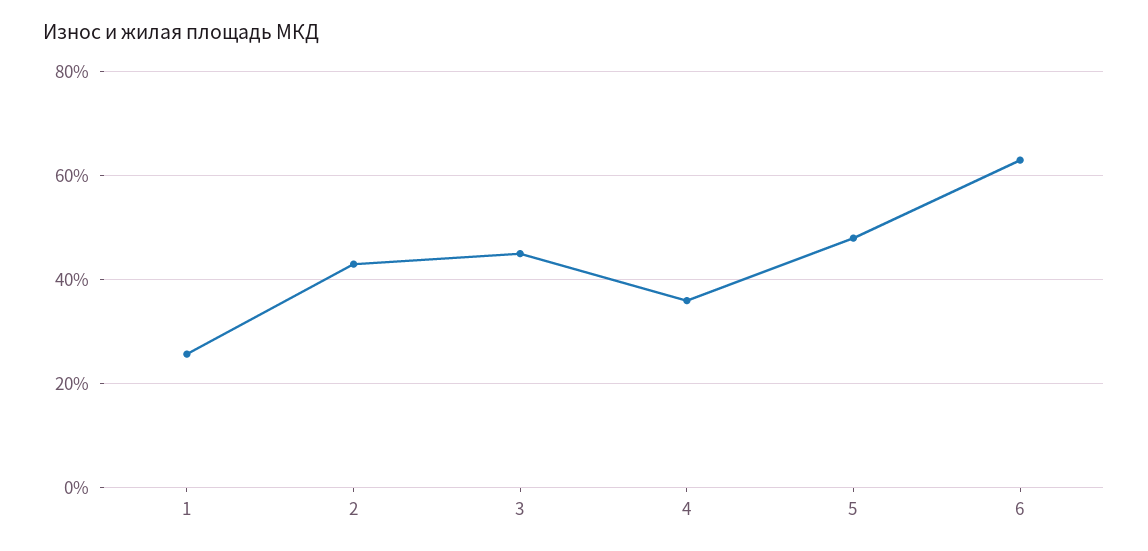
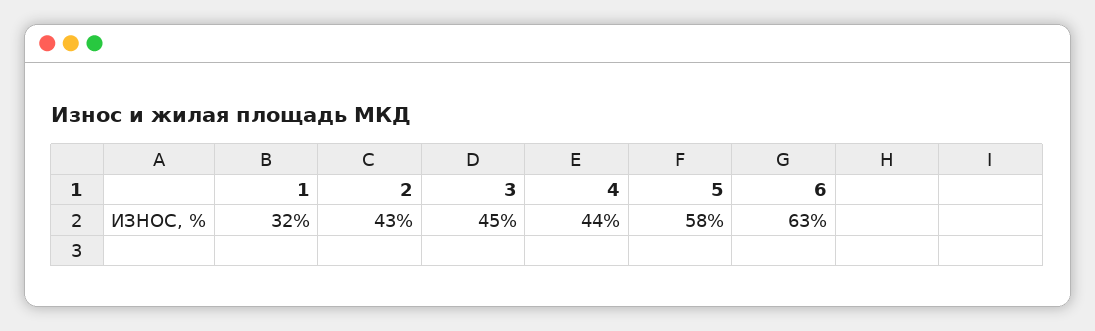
1: 26 -> 32
4: 36 -> 44
5: 48 -> 58

